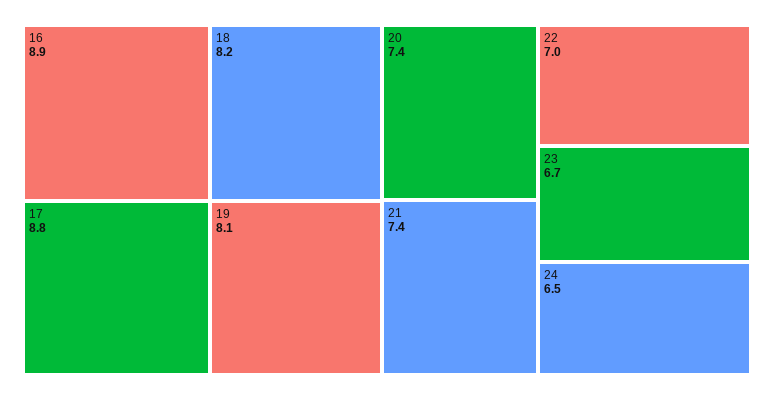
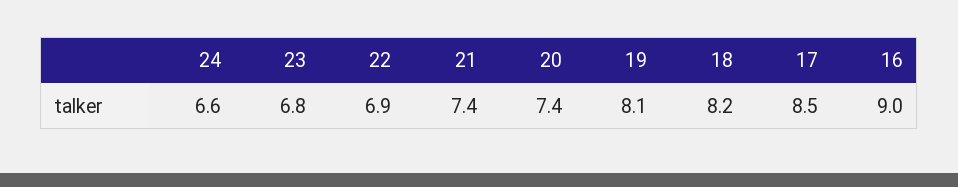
16: 8.9 -> 9
17: 8.8 -> 8.5
22: 7 -> 6.9
23: 6.7 -> 6.8
24: 6.5 -> 6.6

